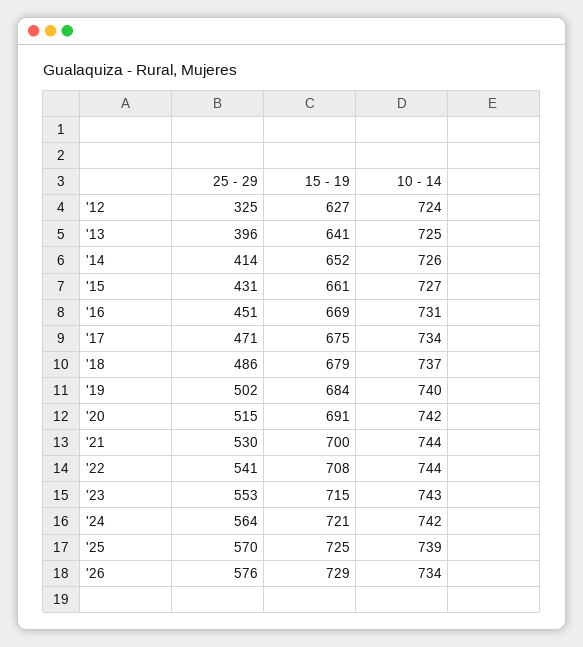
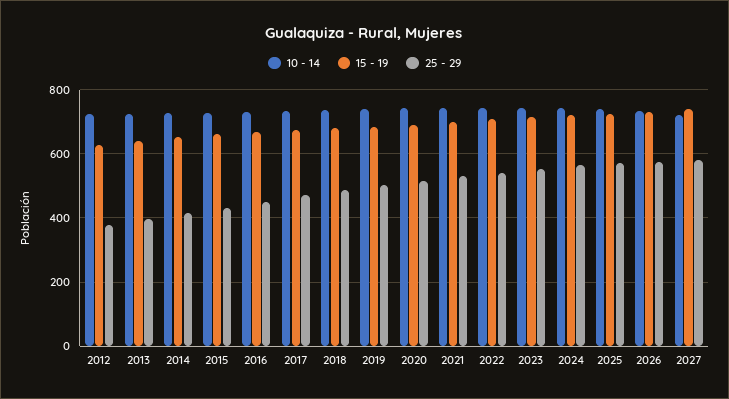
25 - 29, '12: 325 -> 380
10 - 14, 2027: none -> 720
15 - 19, 2027: none -> 740
25 - 29, 2027: none -> 580

